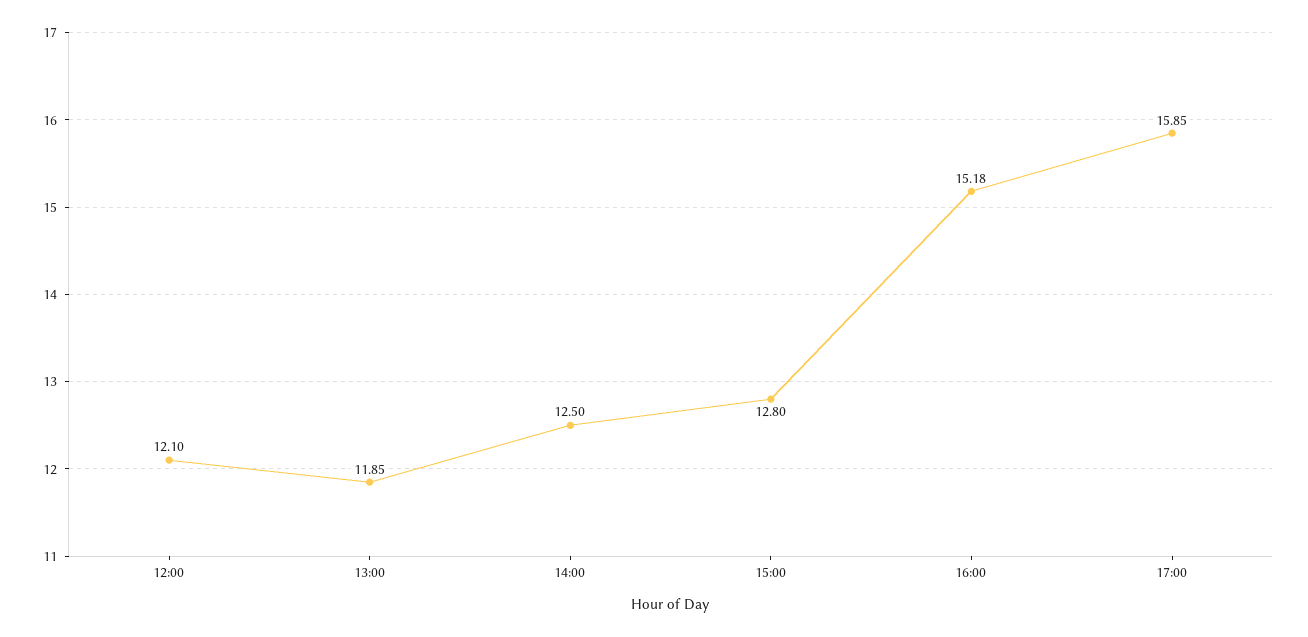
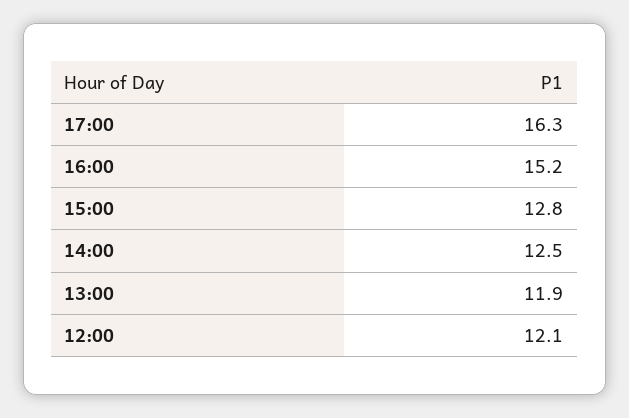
17:00: 15.85 -> 16.3

